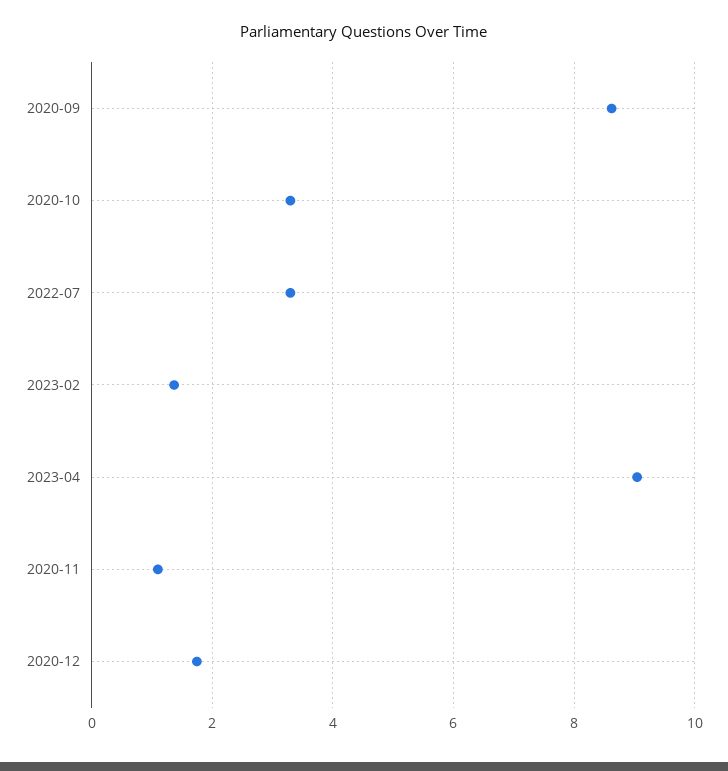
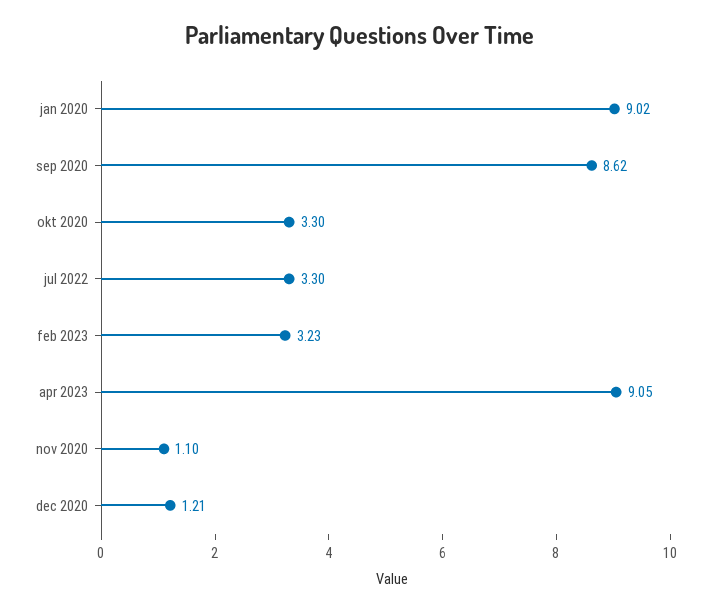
2023-02: 1.4 -> 3.23
2020-12: 1.8 -> 1.21
jan 2020: none -> 9.02

